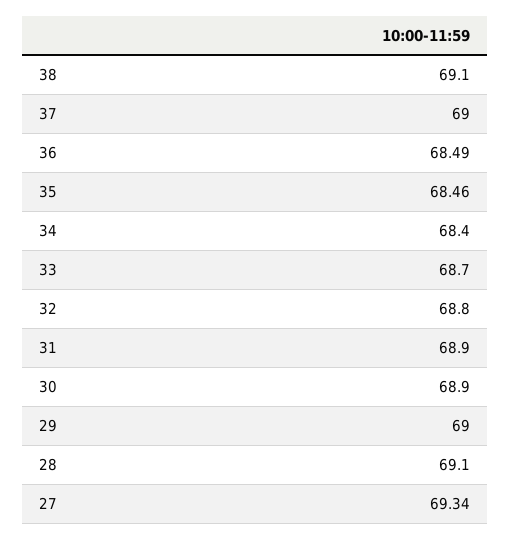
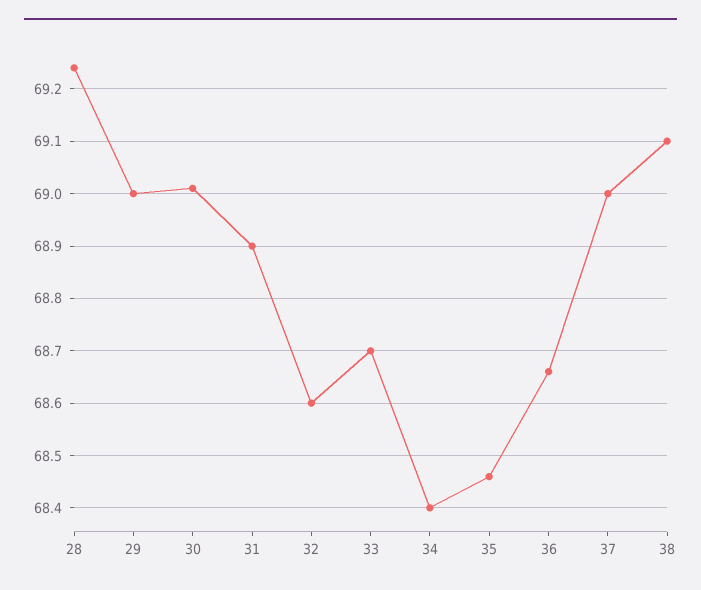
36: 68.49 -> 68.65
32: 68.8 -> 68.6
30: 68.9 -> 69
28: 69.1 -> 69.25
27: 69.34 -> none

